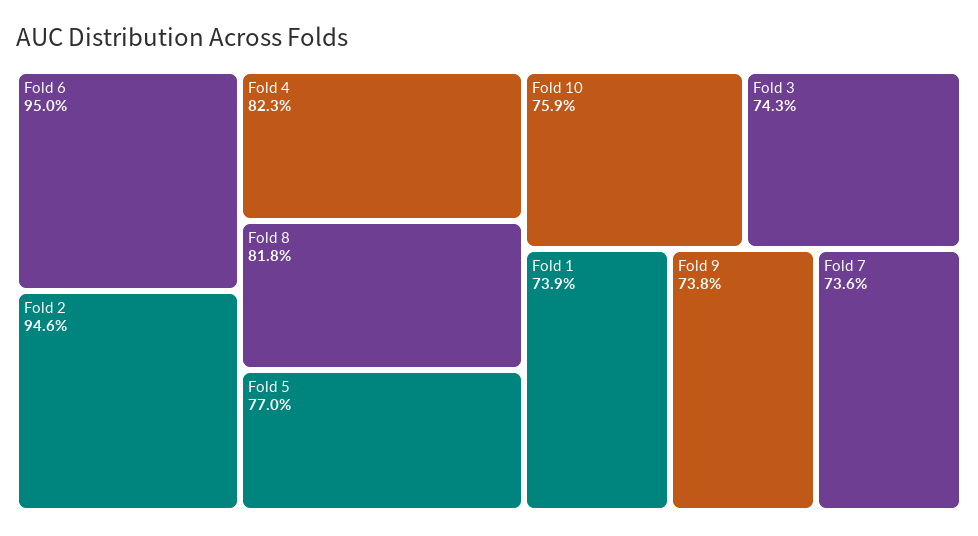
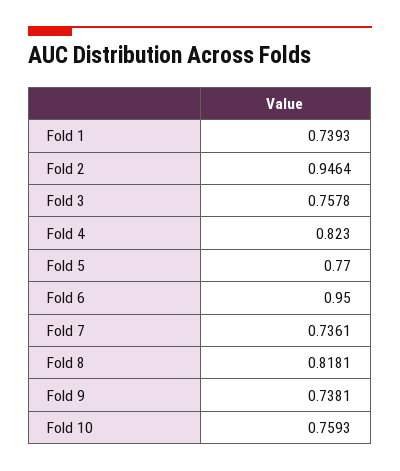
Fold 3: 0.743 -> 0.7578

